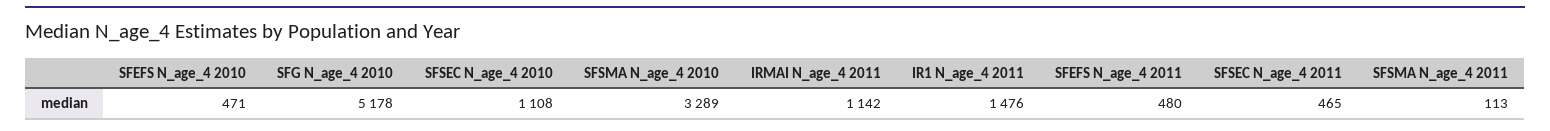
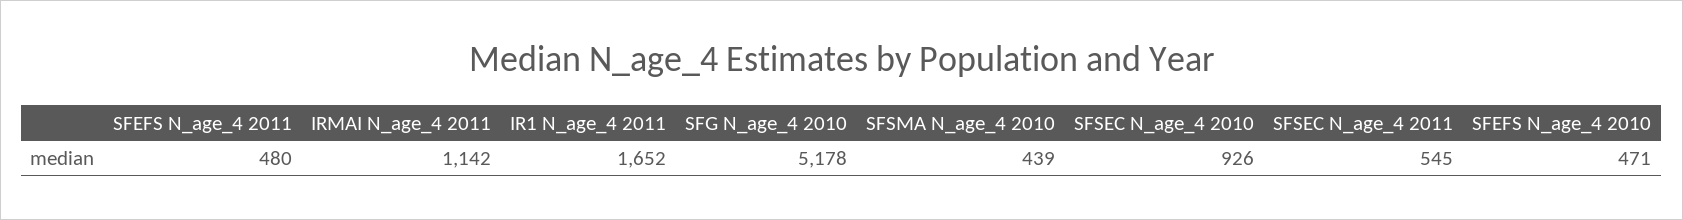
SFSEC N_age_4 2010: 1108 -> 926
SFSMA N_age_4 2010: 3289 -> 439
IR1 N_age_4 2011: 1476 -> 1652
SFSEC N_age_4 2011: 465 -> 545
SFSMA N_age_4 2011: 113 -> none

